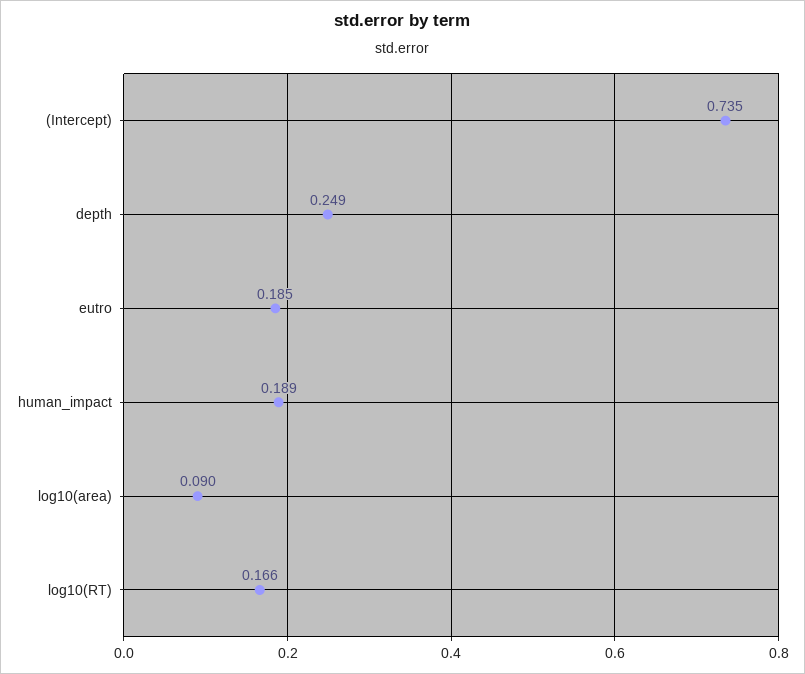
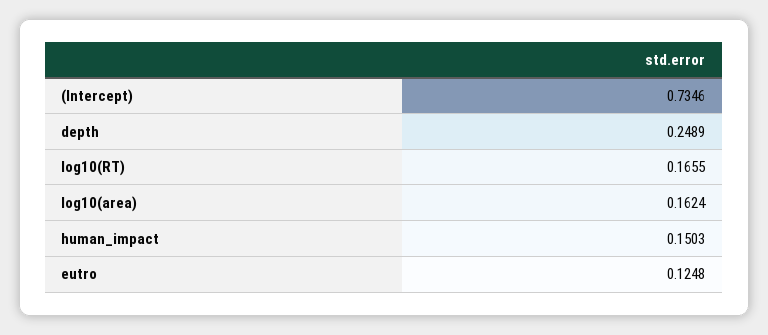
eutro: 0.185 -> 0.1248
human_impact: 0.189 -> 0.1503
log10(area): 0.09 -> 0.1624

